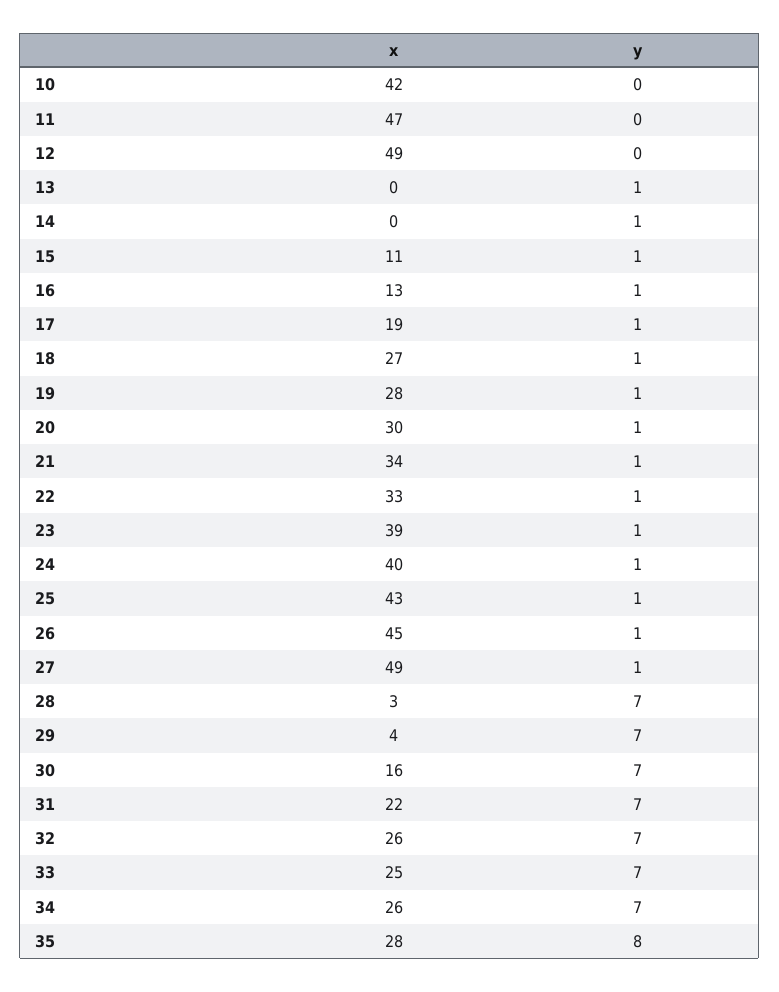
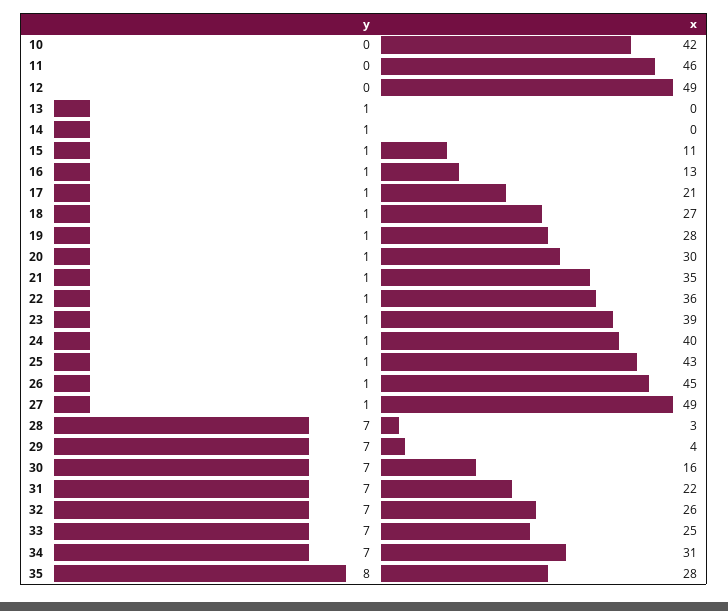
x, 11: 47 -> 46
x, 17: 19 -> 21
x, 21: 34 -> 35
x, 22: 33 -> 36
x, 34: 26 -> 31

